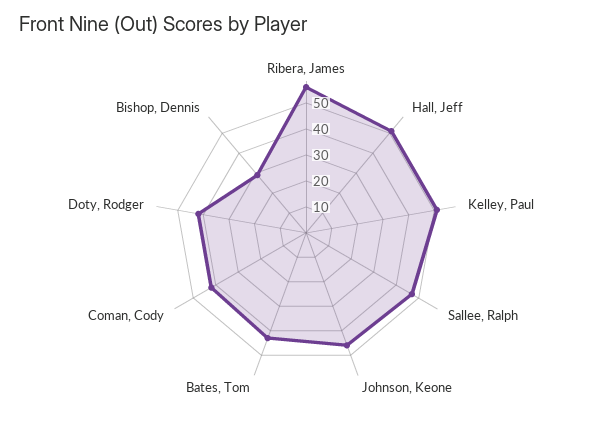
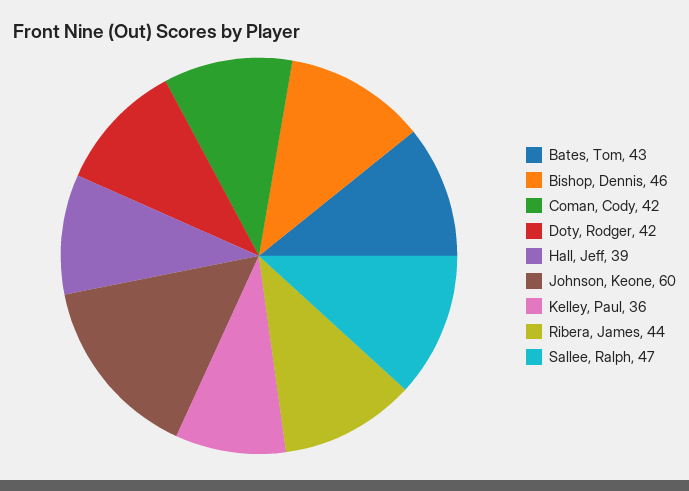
Ribera, James: 55 -> 44
Hall, Jeff: 50 -> 39
Kelley, Paul: 50 -> 36
Johnson, Keone: 45 -> 60
Bishop, Dennis: 30 -> 46

